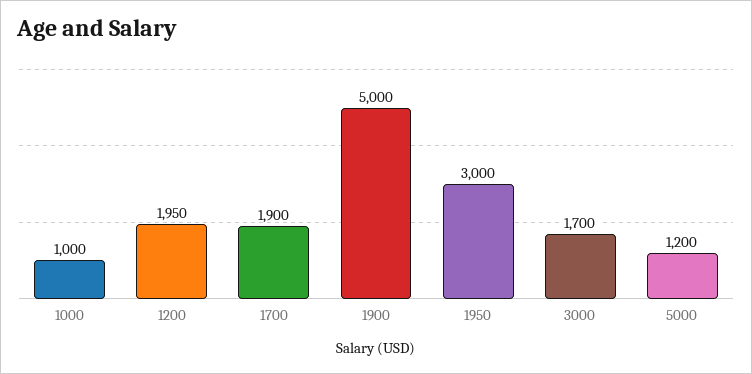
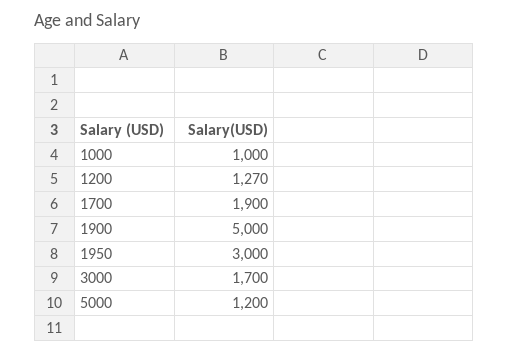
1200: 1950 -> 1270

